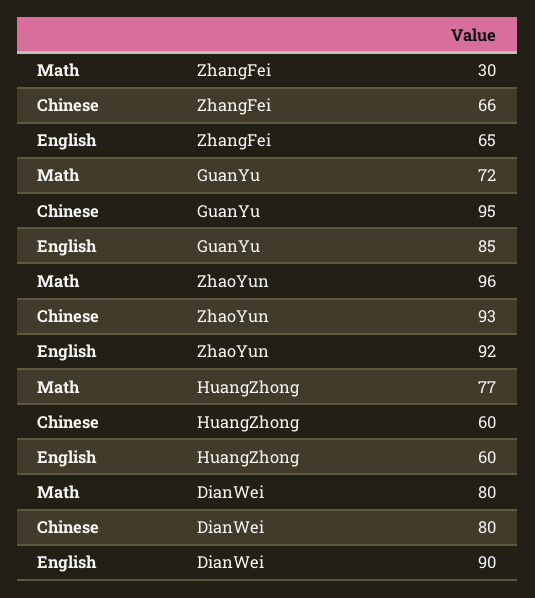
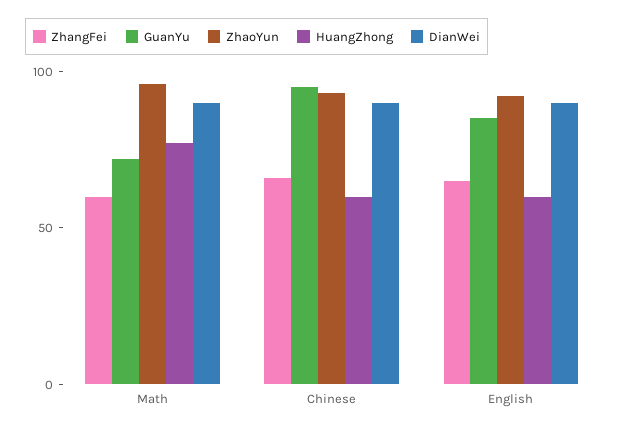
ZhangFei, Math: 30 -> 60
DianWei, Math: 80 -> 90
DianWei, Chinese: 80 -> 90

